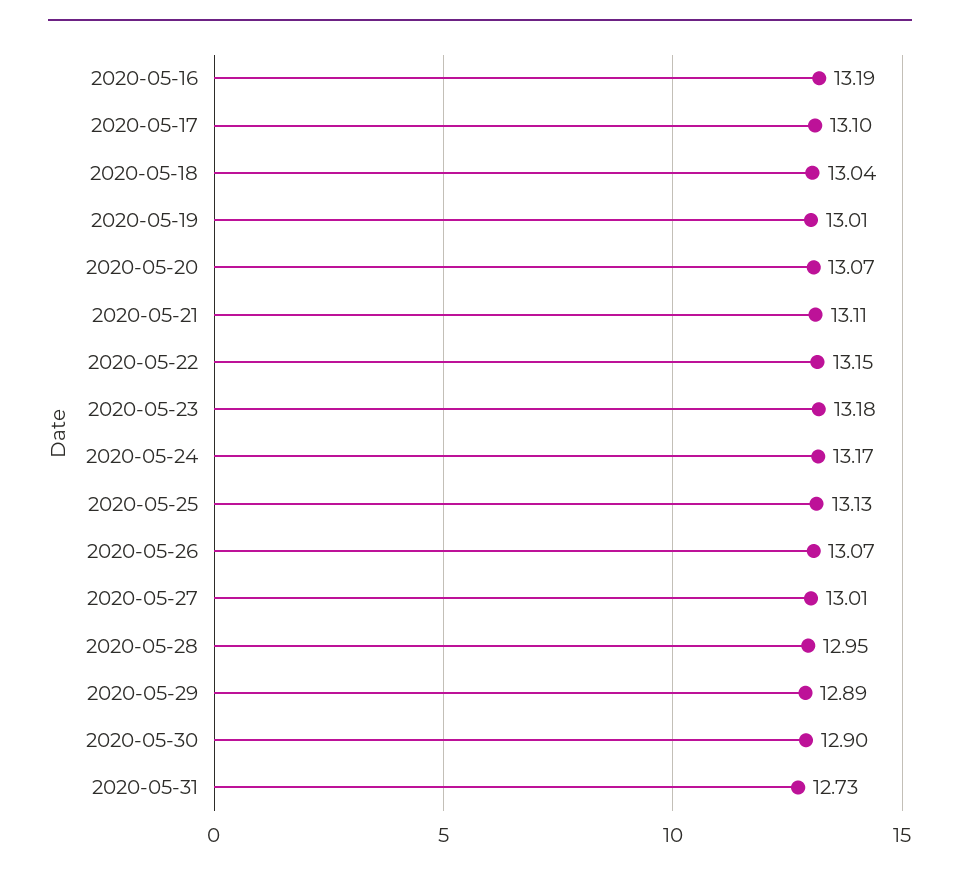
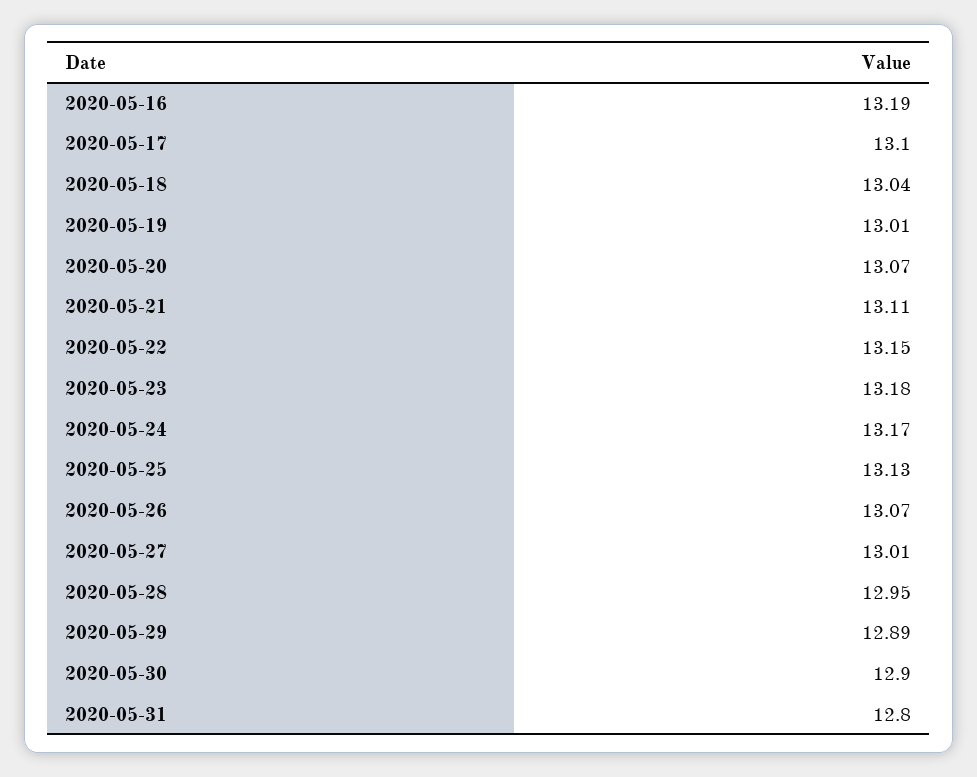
2020-05-31: 12.73 -> 12.8

